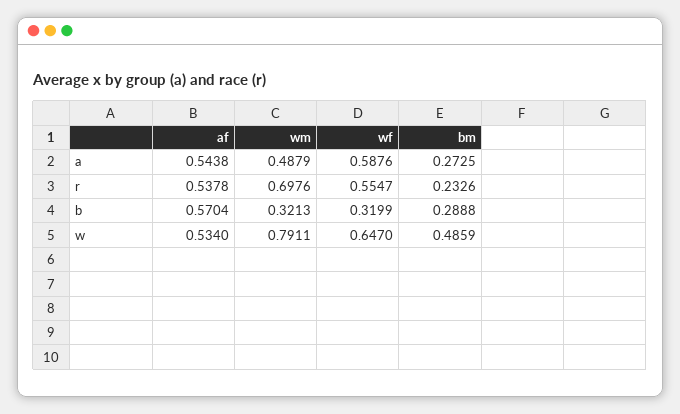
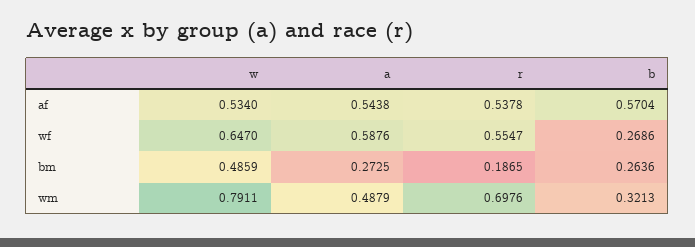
bm, r: 0.2326 -> 0.1865
wf, b: 0.3199 -> 0.2686
bm, b: 0.2888 -> 0.2636

